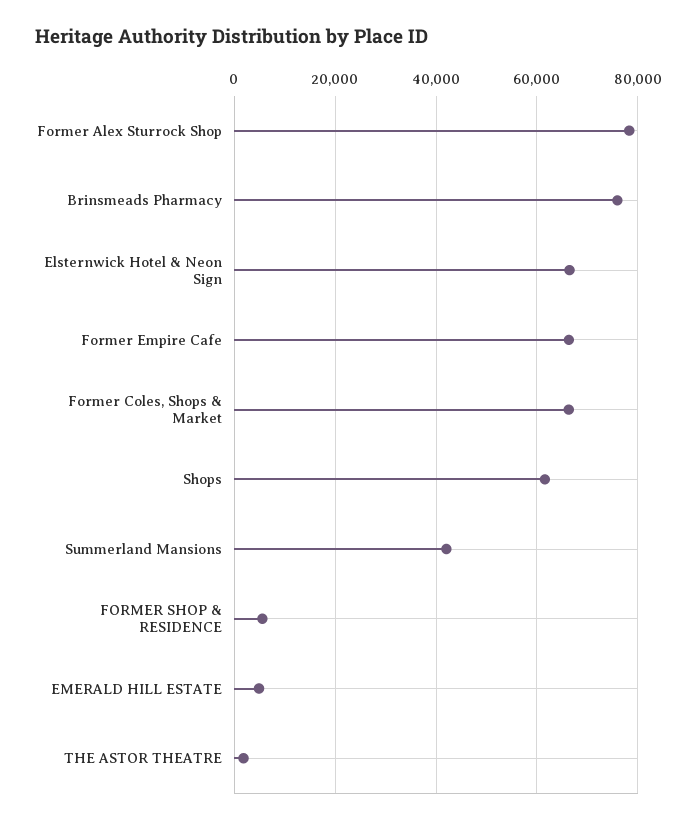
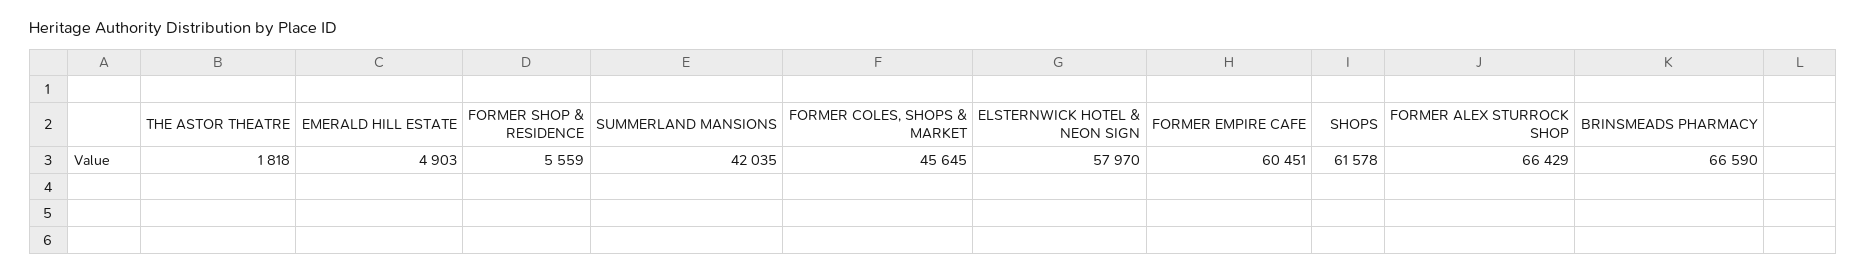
Former Alex Sturrock Shop: 78000 -> 66429
Brinsmeads Pharmacy: 76000 -> 66590
Elsternwick Hotel & Neon Sign: 66000 -> 57970
Former Empire Cafe: 66000 -> 60451
Former Coles, Shops & Market: 66000 -> 45645

